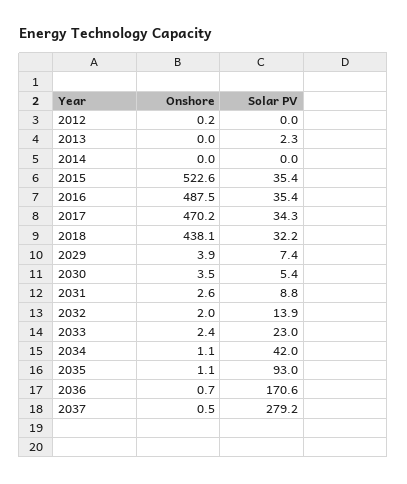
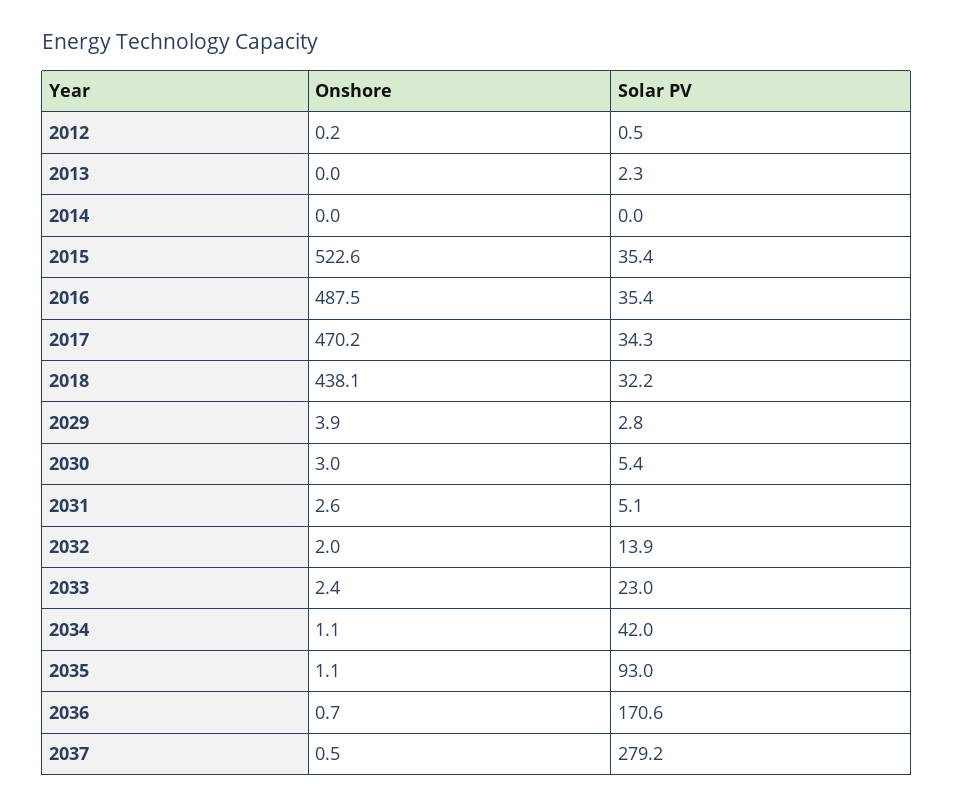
Solar PV, 2012: 0 -> 0.5
Solar PV, 2029: 7.4 -> 2.8
Onshore, 2030: 3.5 -> 3
Solar PV, 2031: 8.8 -> 5.1

